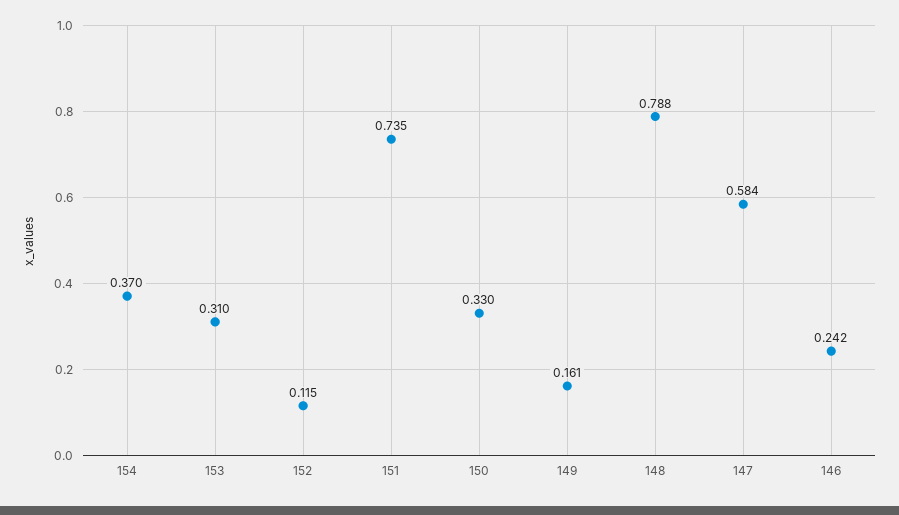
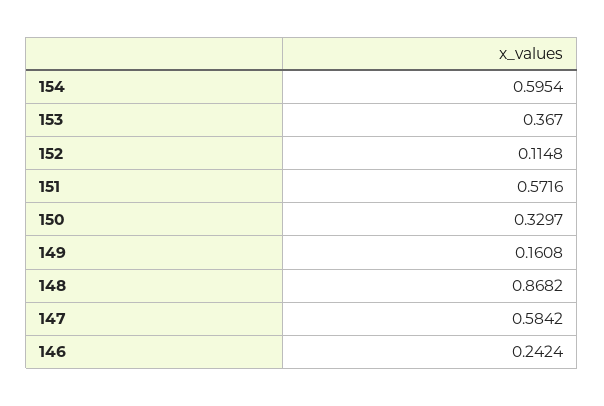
154: 0.37 -> 0.5954
153: 0.31 -> 0.367
151: 0.735 -> 0.5716
148: 0.788 -> 0.8682

